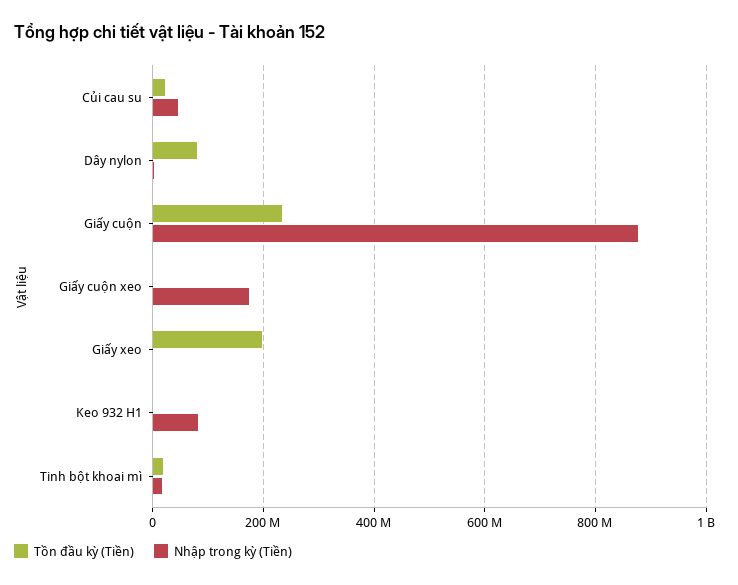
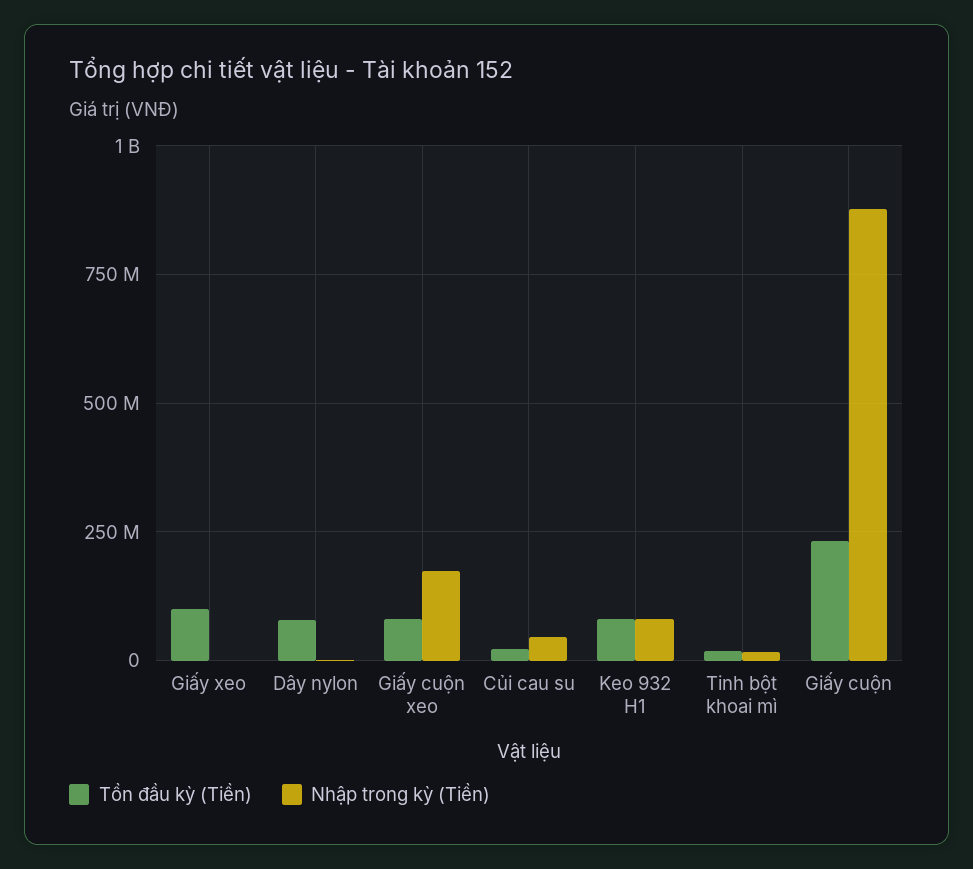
Tồn đầu kỳ (Tiền), Giấy cuộn xeo: 0 -> 75000000
Tồn đầu kỳ (Tiền), Giấy xeo: 200000000 -> 100000000
Tồn đầu kỳ (Tiền), Keo 932 H1: 0 -> 75000000

